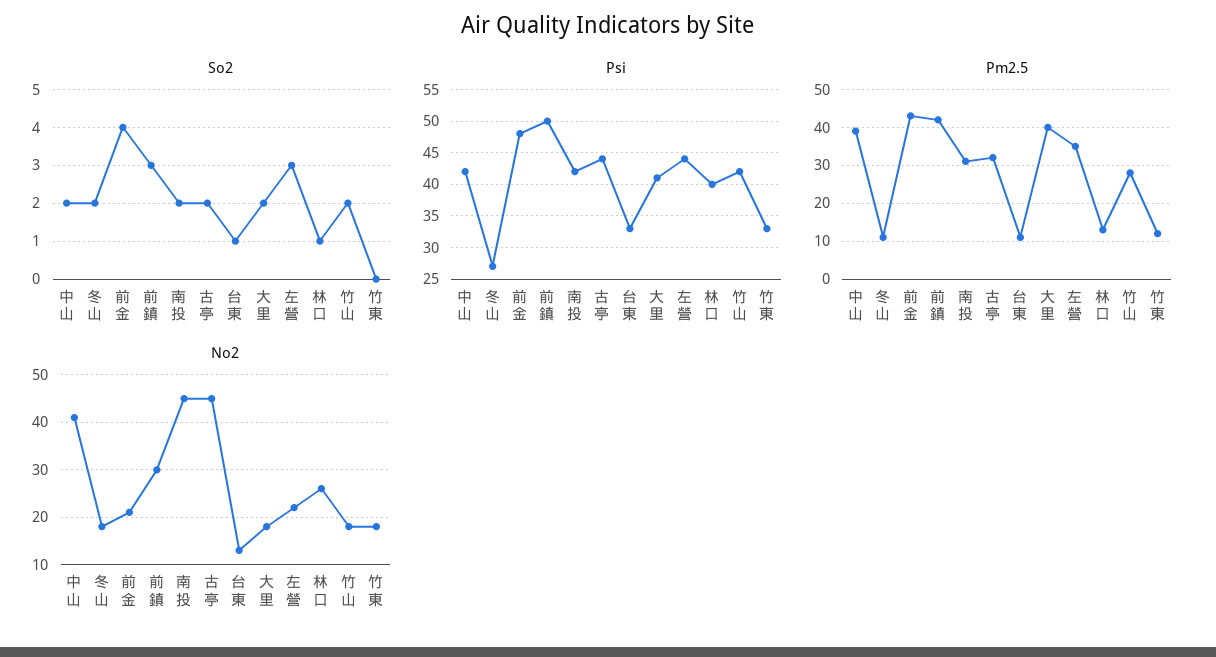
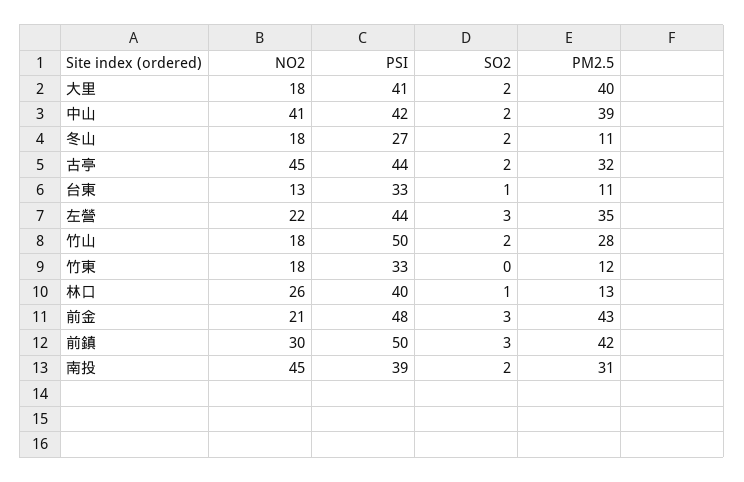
So2, 前金: 4 -> 3
Psi, 南投: 42 -> 39
Psi, 竹山: 42 -> 50

